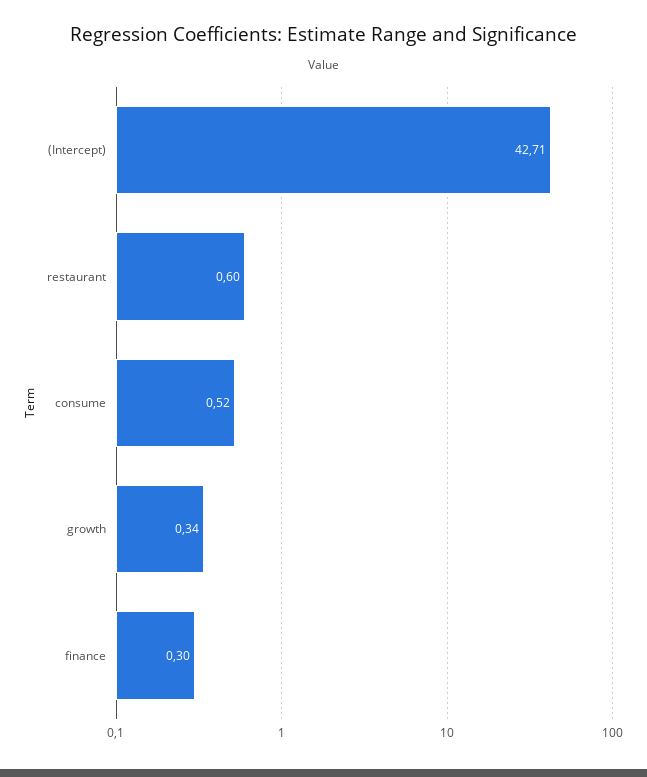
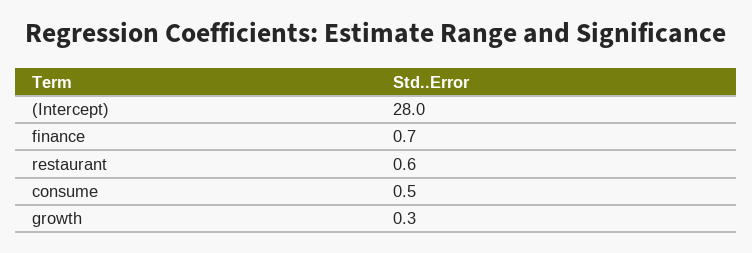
(Intercept): 42.71 -> 28
finance: 0.3 -> 0.7

